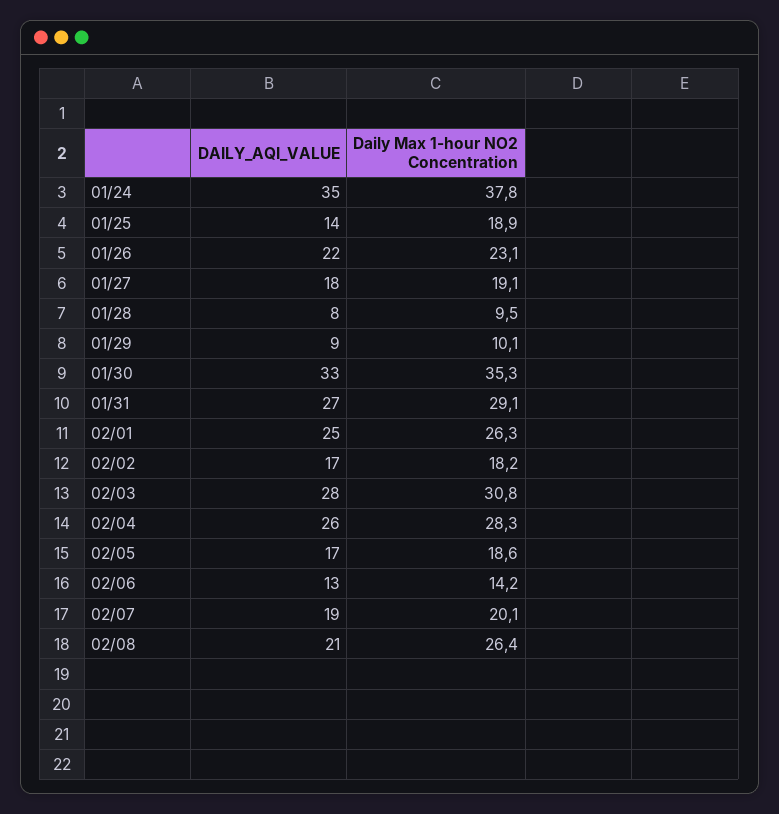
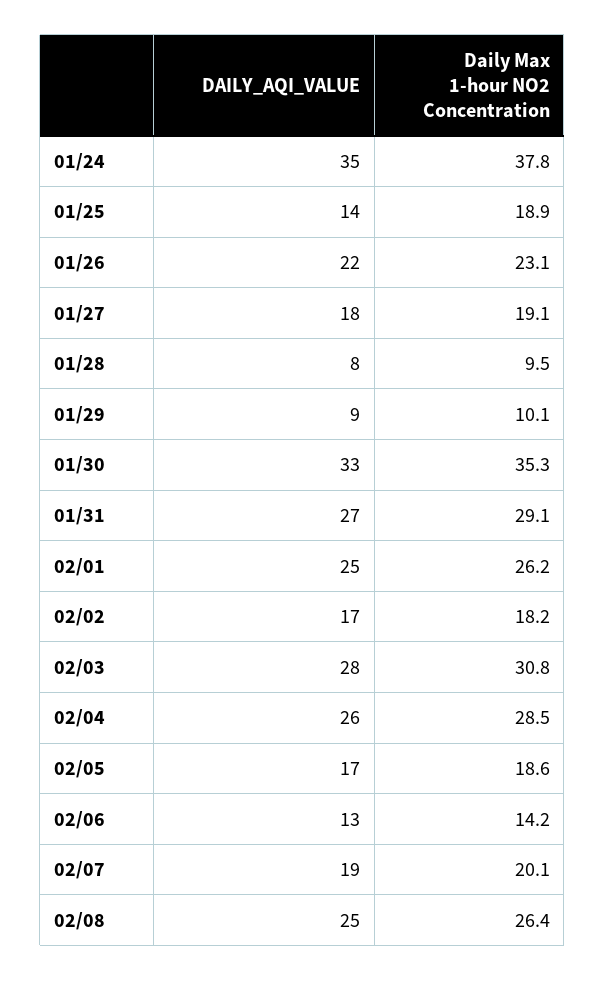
Daily Max 1-hour NO2 Concentration, 02/01: 26.3 -> 26.2
Daily Max 1-hour NO2 Concentration, 02/04: 28.3 -> 28.5
DAILY_AQI_VALUE, 02/08: 21 -> 25

